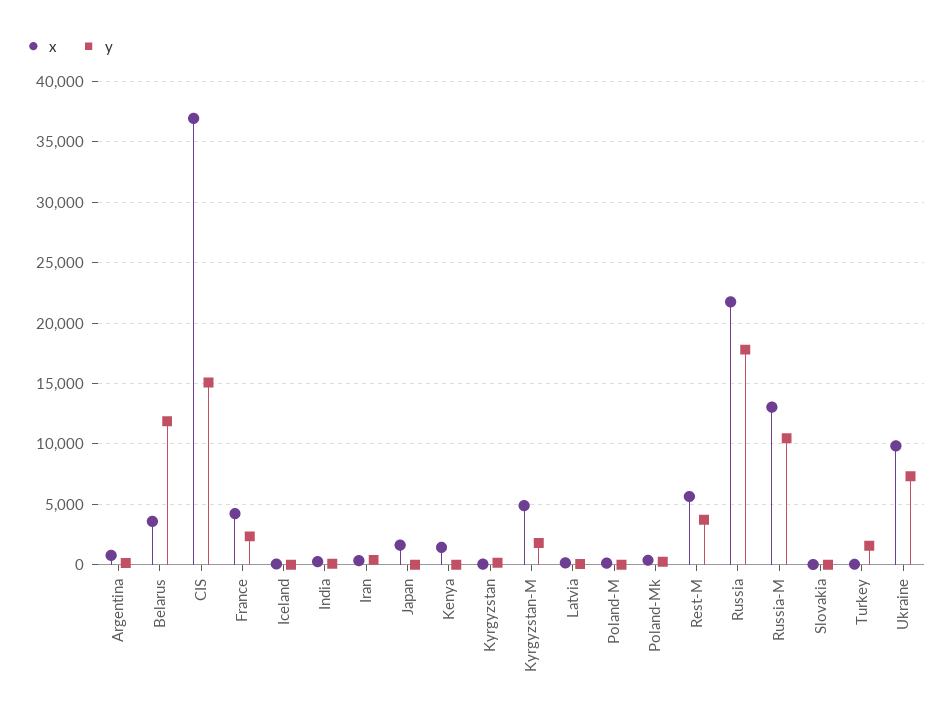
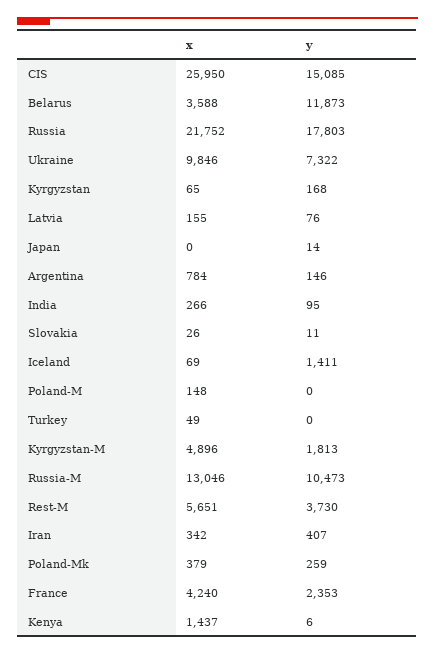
x, CIS: 37000 -> 25950
y, Iceland: 0 -> 1411
x, Japan: 1500 -> 0
y, Turkey: 1500 -> 0

